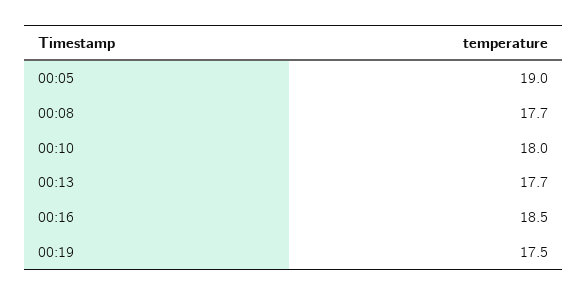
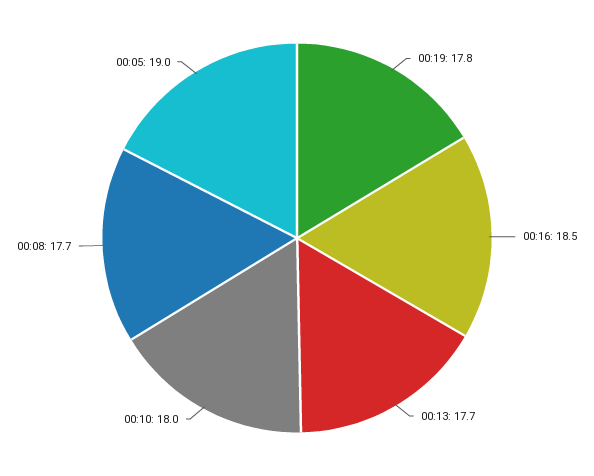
00:19: 17.5 -> 17.8

